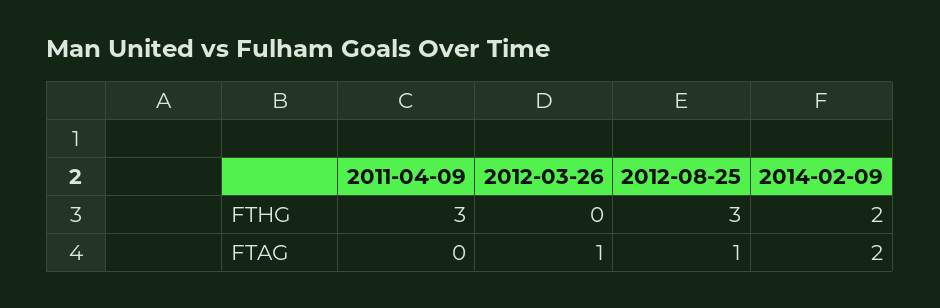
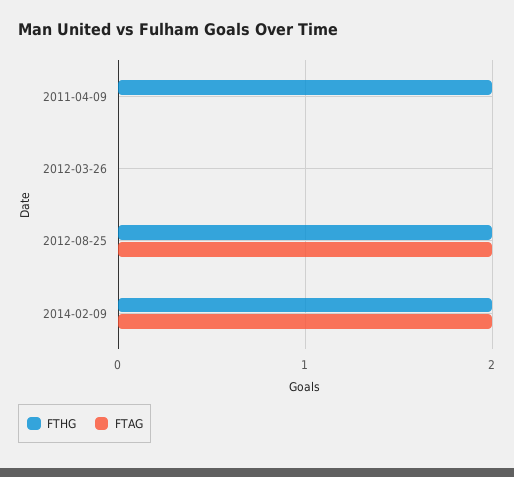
FTHG, 2011-04-09: 3 -> 2
FTHG, 2012-08-25: 3 -> 2
FTAG, 2012-03-26: 1 -> 0
FTAG, 2012-08-25: 1 -> 2

